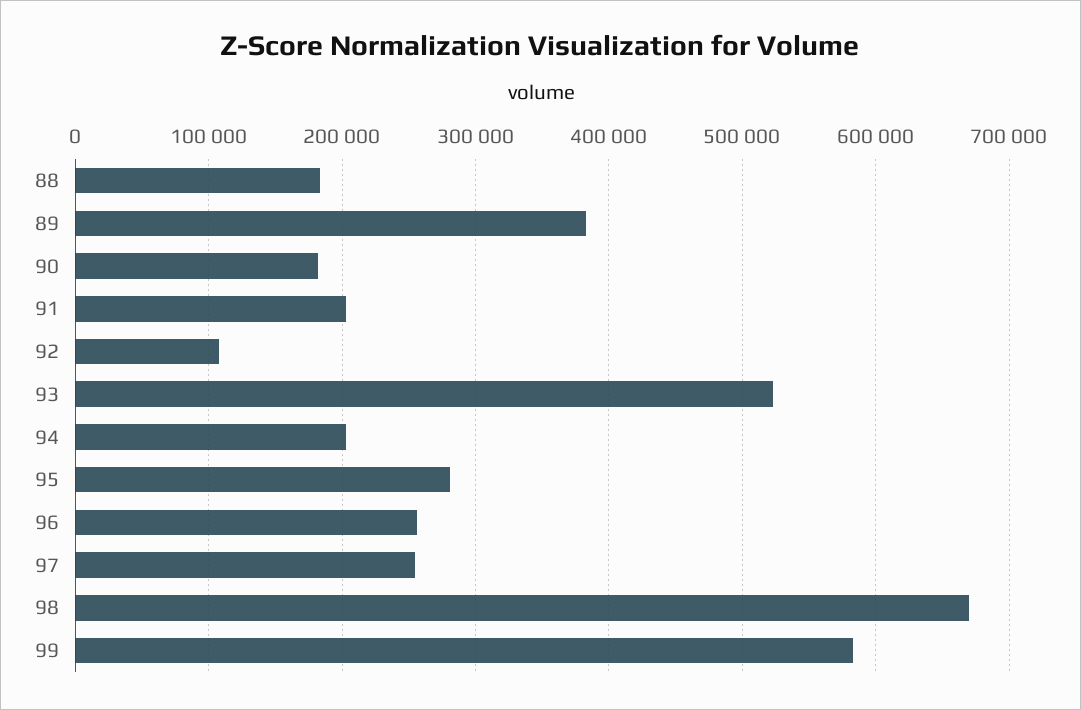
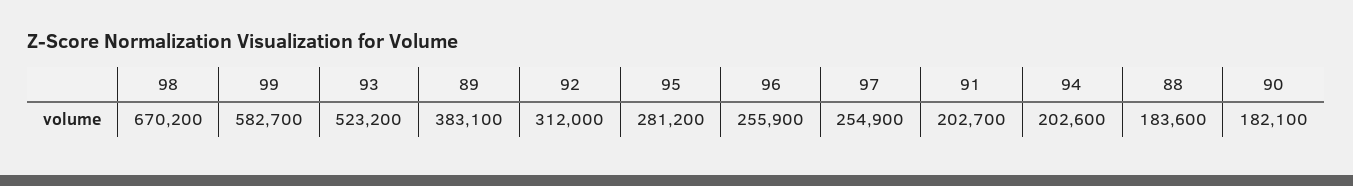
92: 110000 -> 312000

